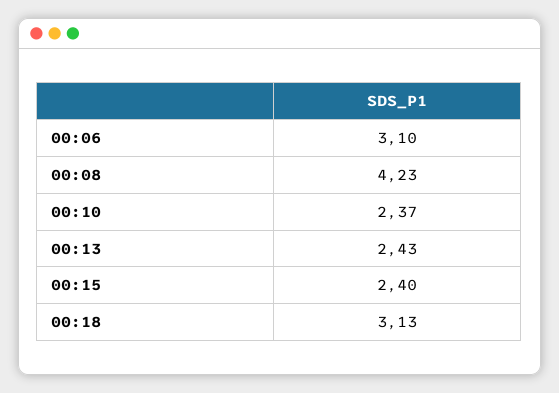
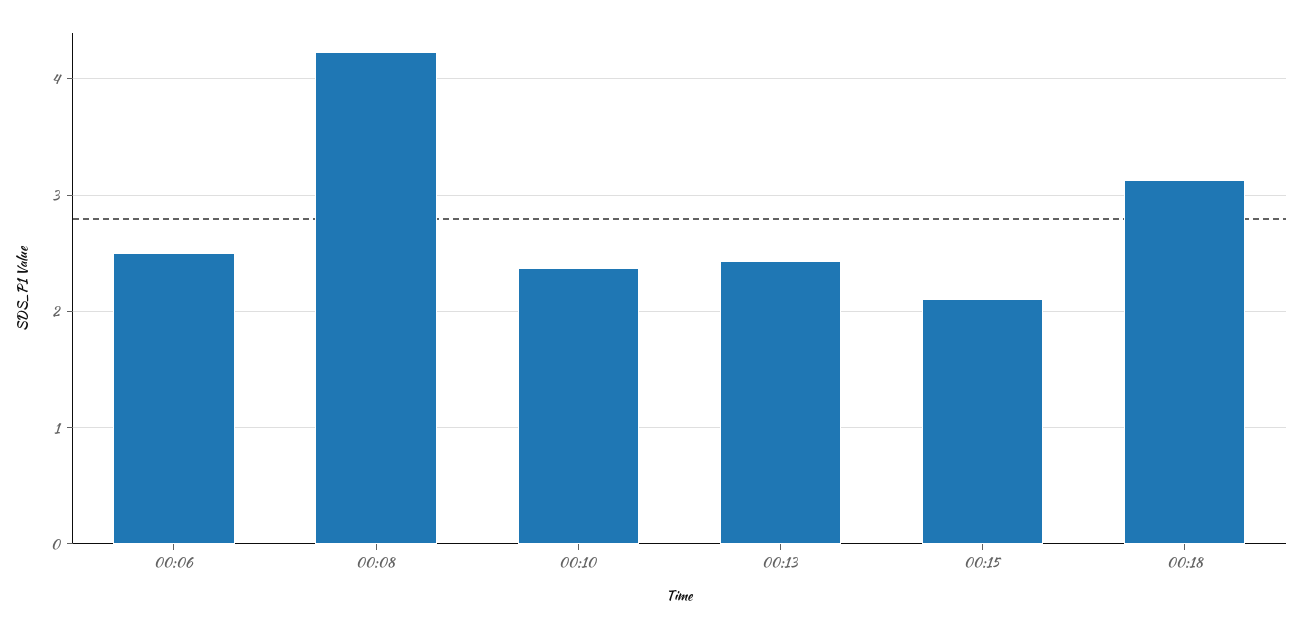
00:06: 3.1 -> 2.5
00:15: 2.4 -> 2.1

